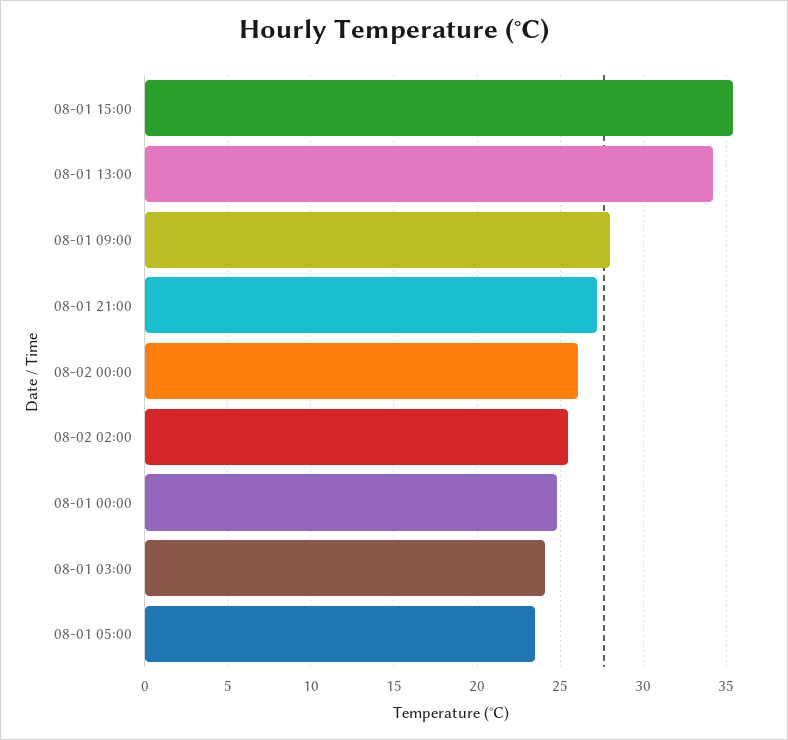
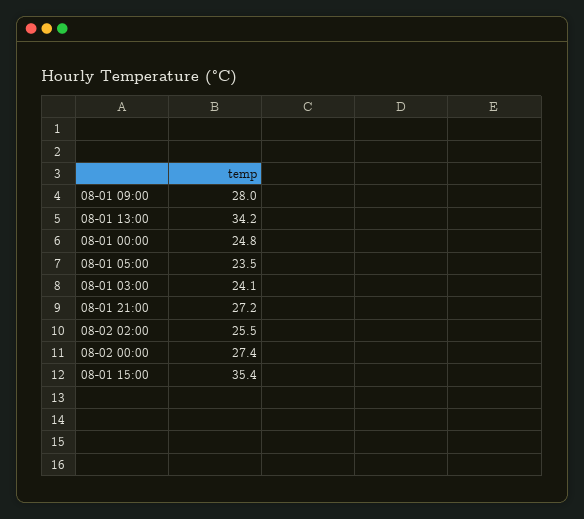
08-02 00:00: 26 -> 27.4

